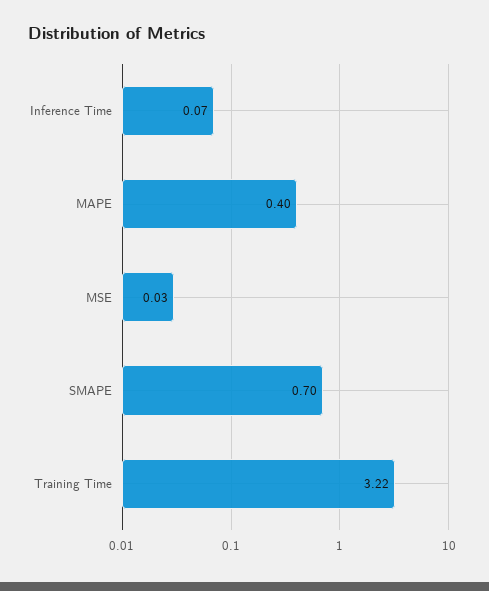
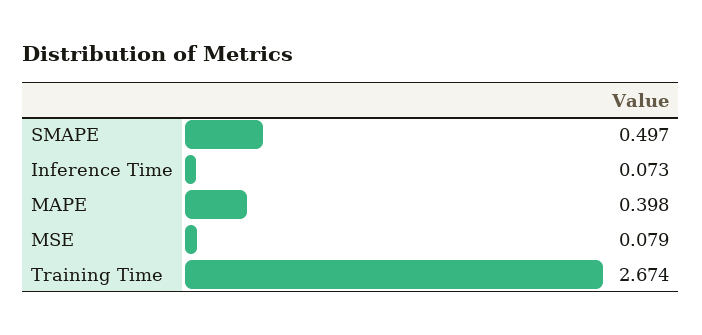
MSE: 0.03 -> 0.079
SMAPE: 0.7 -> 0.497
Training Time: 3.22 -> 2.674

